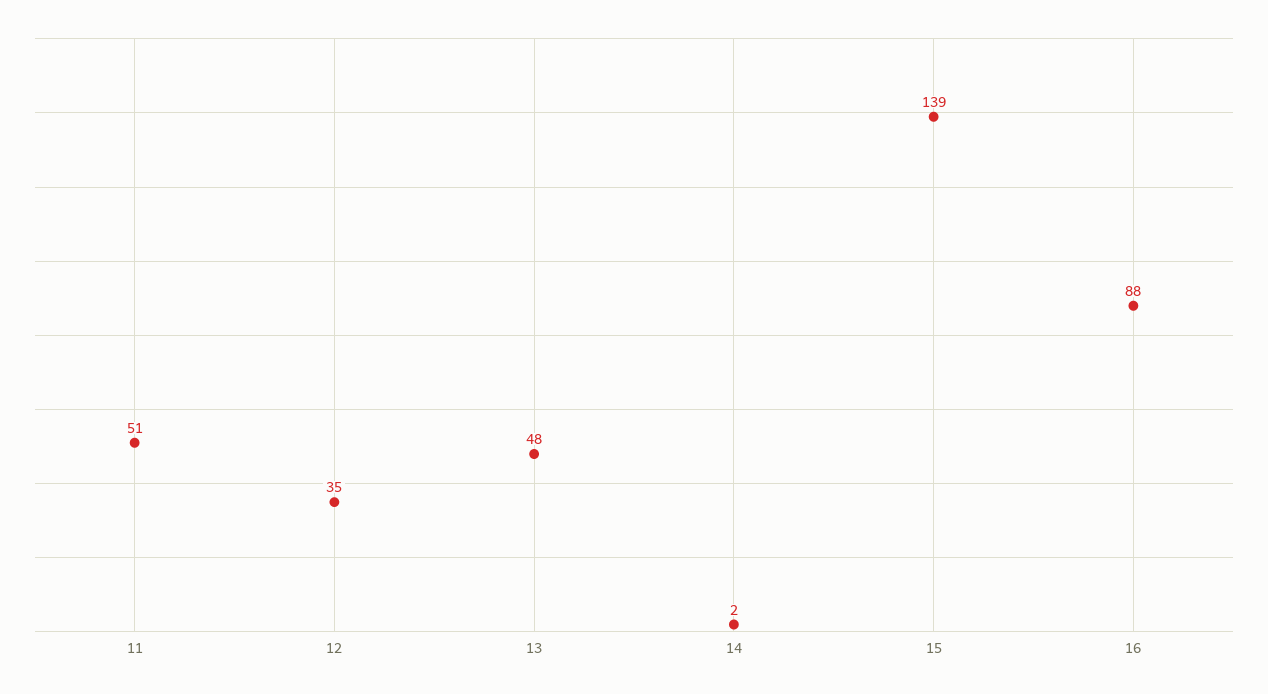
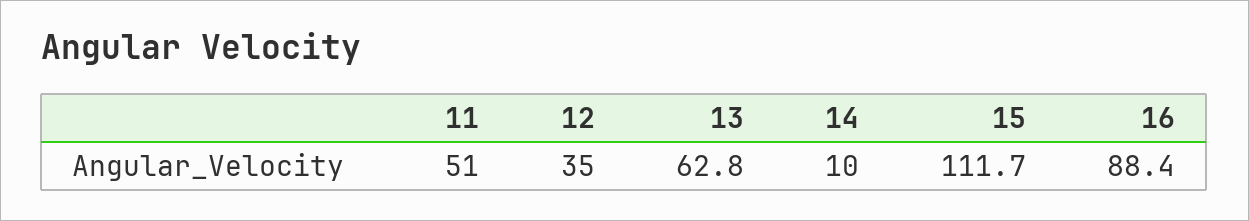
13: 48 -> 62.8
14: 2 -> 10
15: 139 -> 111.7

